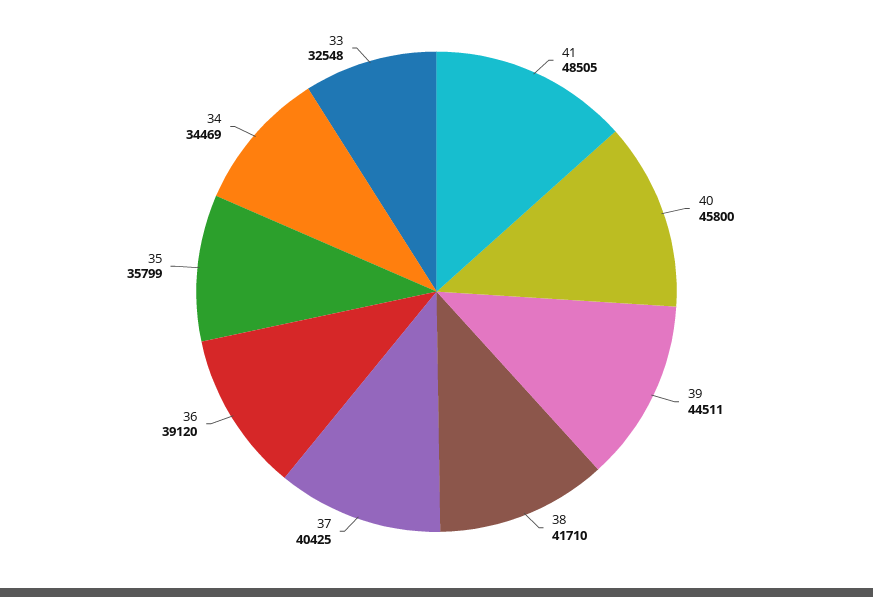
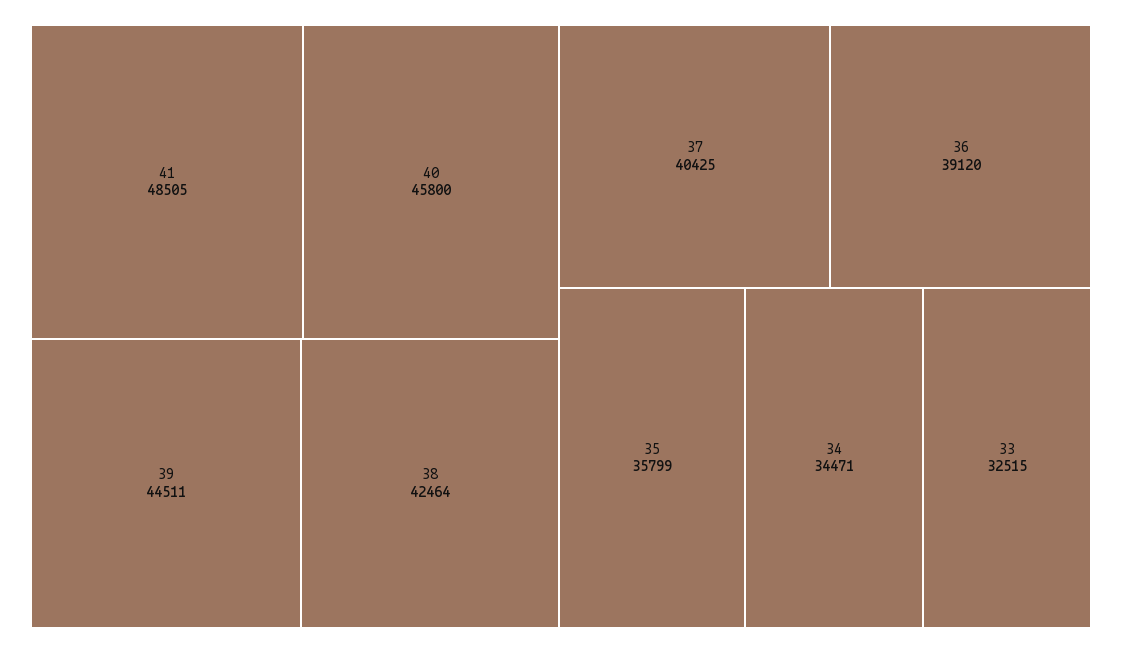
38: 41710 -> 42464
34: 34469 -> 34471
33: 32548 -> 32515

